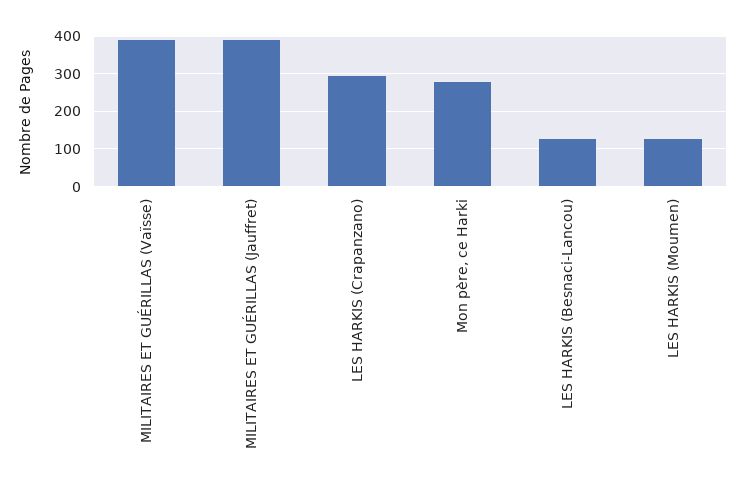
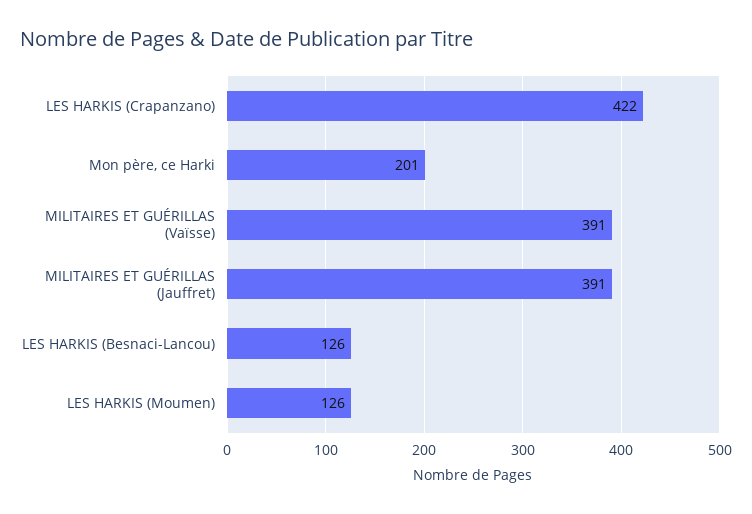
LES HARKIS (Crapanzano): 300 -> 422
Mon père, ce Harki: 280 -> 201

